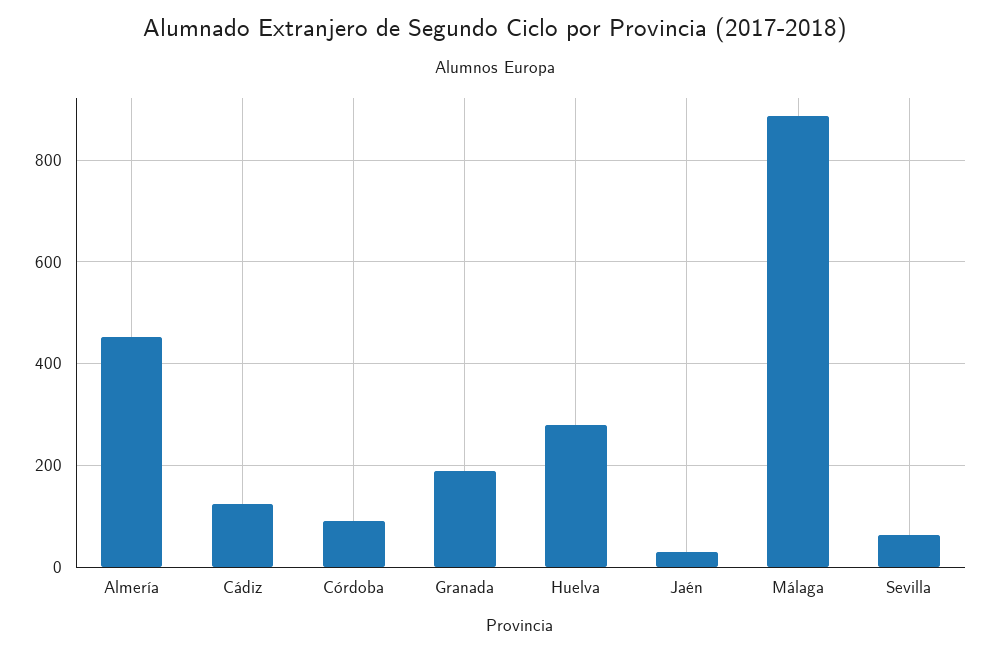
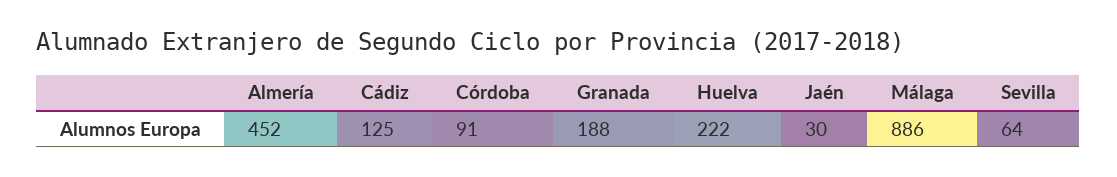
Huelva: 280 -> 222

